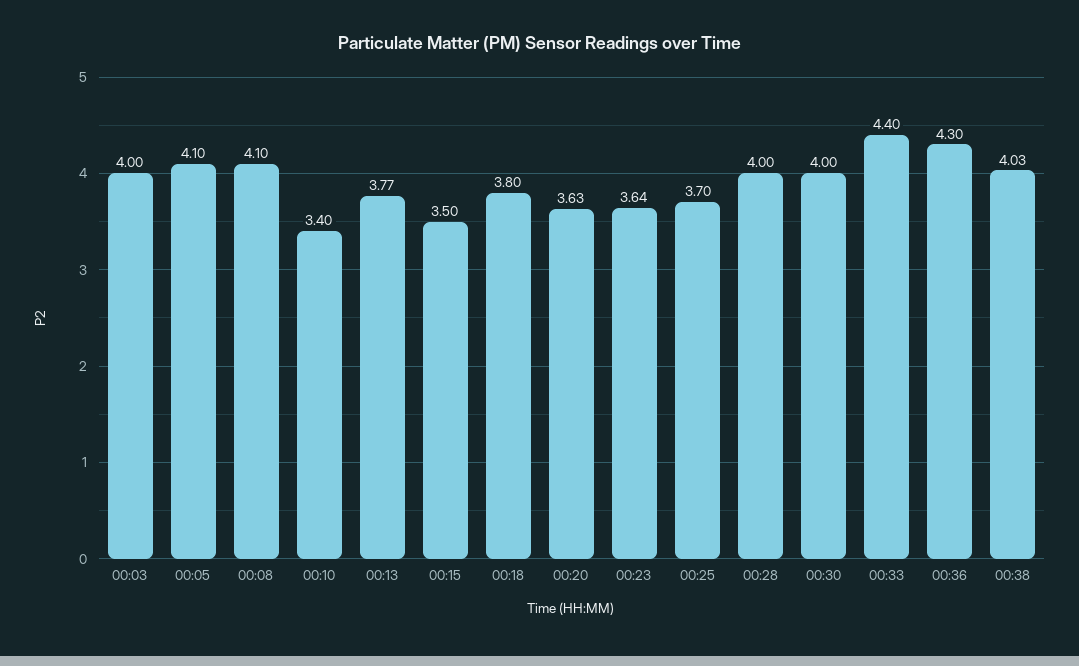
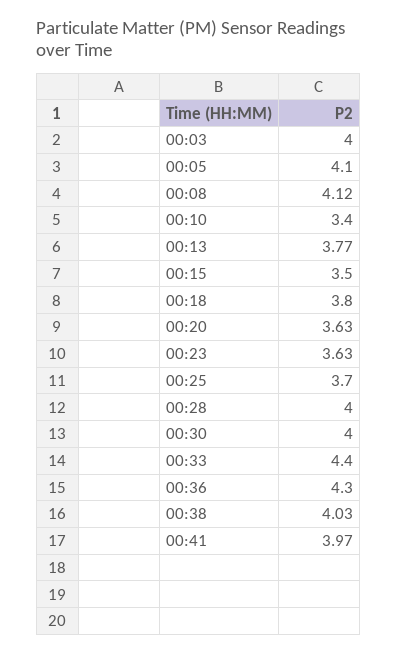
00:08: 4.1 -> 4.12
00:23: 3.64 -> 3.63
00:41: none -> 3.97

